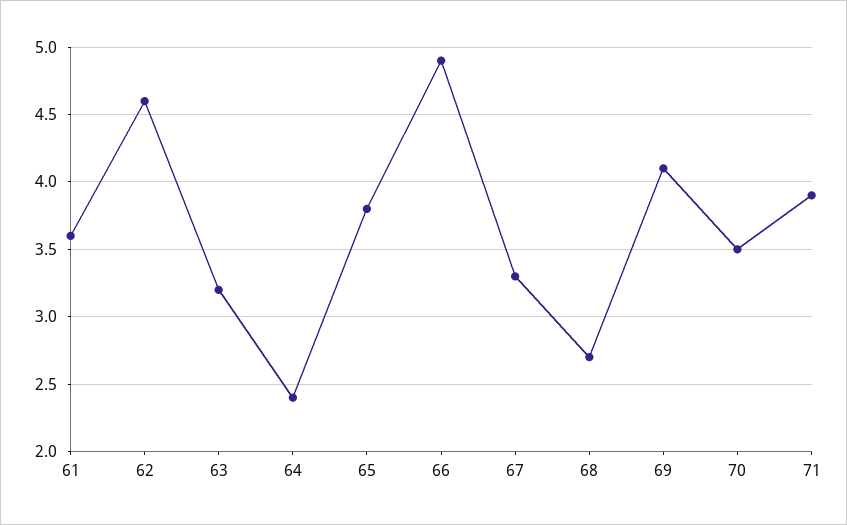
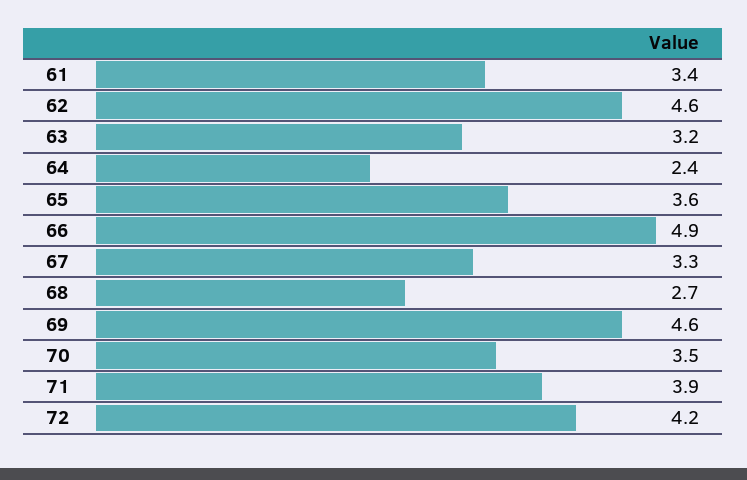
61: 3.6 -> 3.4
65: 3.8 -> 3.6
69: 4.1 -> 4.6
72: none -> 4.2

